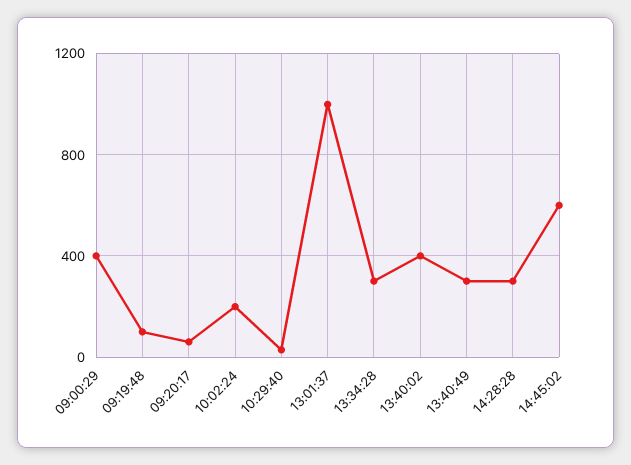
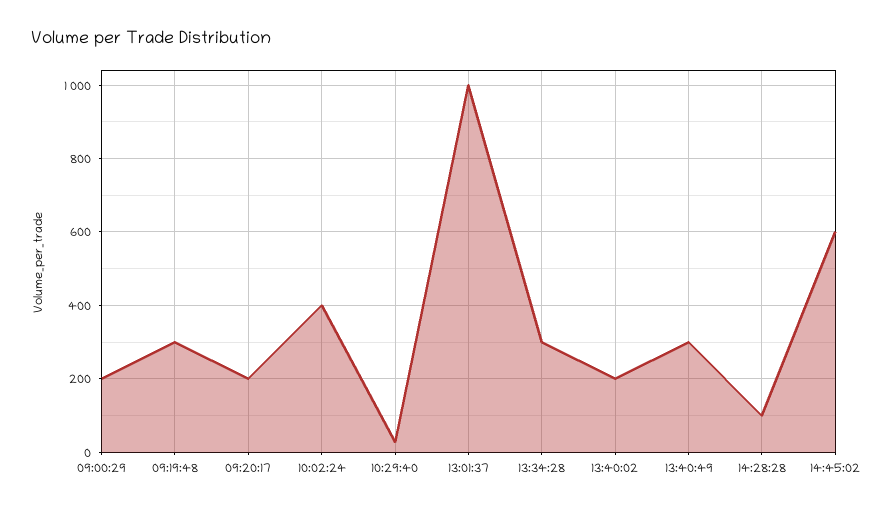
09:00:29: 400 -> 200
09:19:48: 100 -> 300
09:20:17: 50 -> 200
10:02:24: 200 -> 400
13:40:02: 400 -> 200
14:28:28: 300 -> 100

